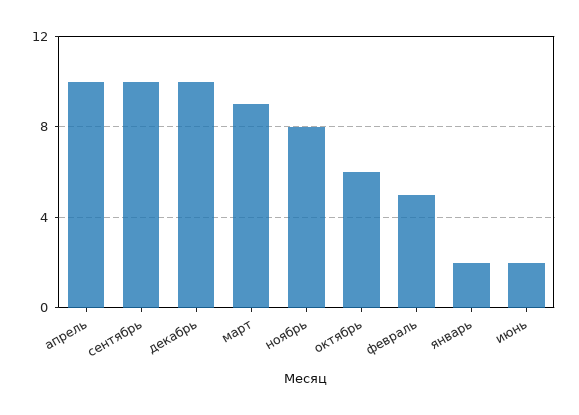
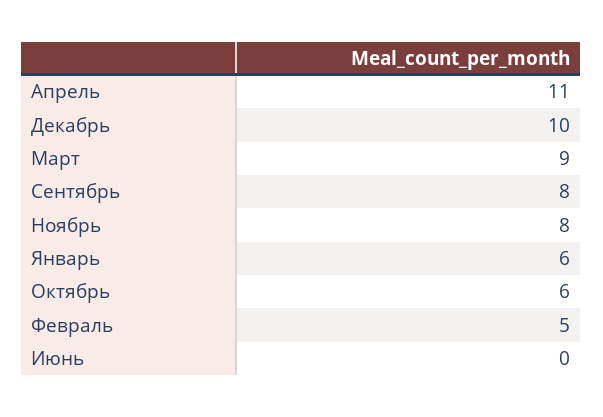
апрель: 10 -> 11
сентябрь: 10 -> 8
январь: 2 -> 6
июнь: 2 -> 0

